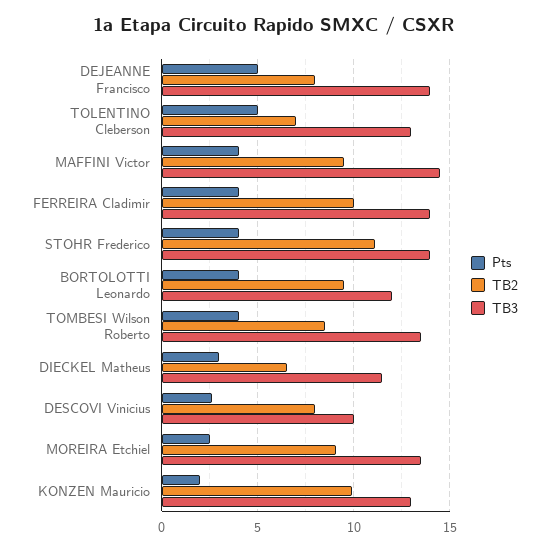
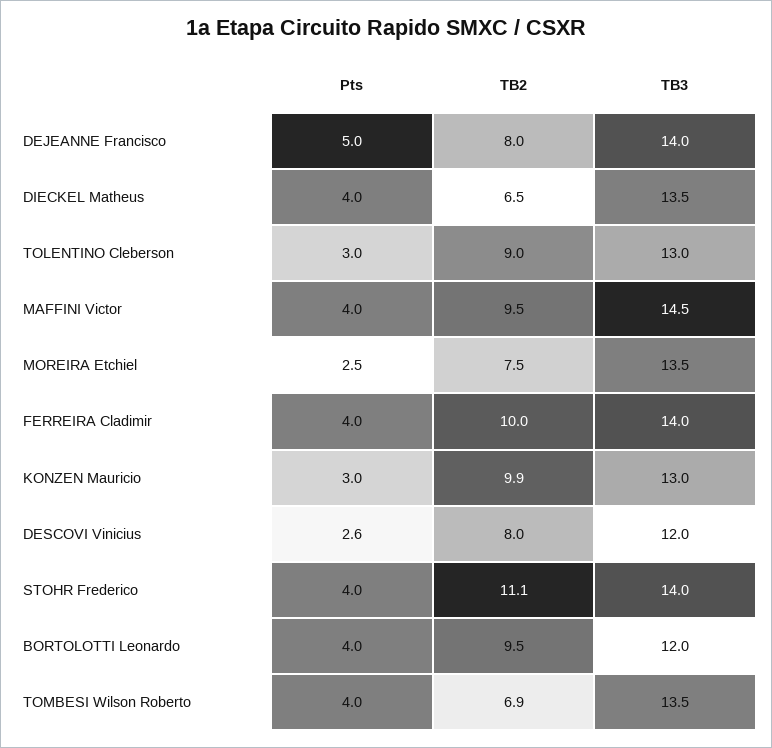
Pts, TOLENTINO Cleberson: 5 -> 3
TB2, TOLENTINO Cleberson: 7 -> 9
TB2, TOMBESI Wilson Roberto: 8.5 -> 6.9
Pts, DIECKEL Matheus: 3 -> 4
TB3, DIECKEL Matheus: 11.5 -> 13.5
TB3, DESCOVI Vinicius: 10 -> 12
TB2, MOREIRA Etchiel: 9 -> 7.5
Pts, KONZEN Mauricio: 2 -> 3

